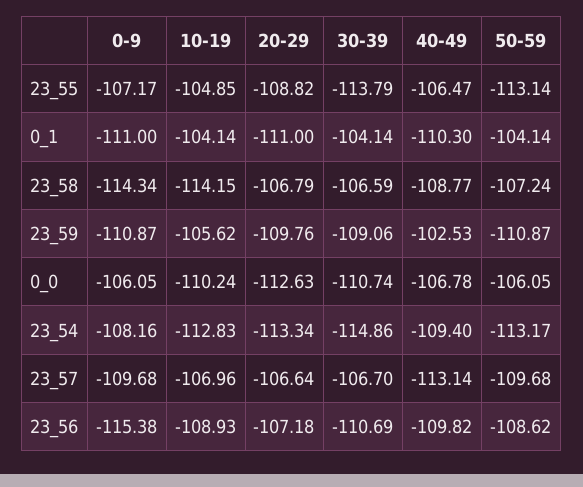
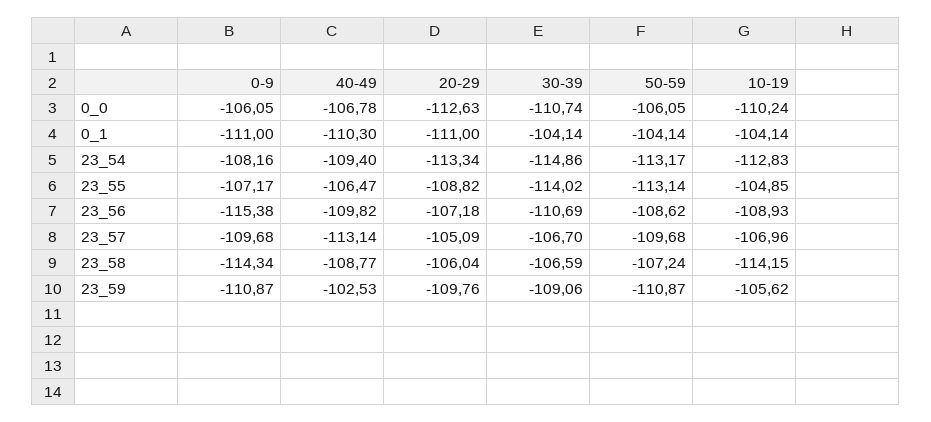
30-39, 23_55: -113.79 -> -114.02
20-29, 23_58: -106.79 -> -106.04
20-29, 23_57: -106.64 -> -105.09

